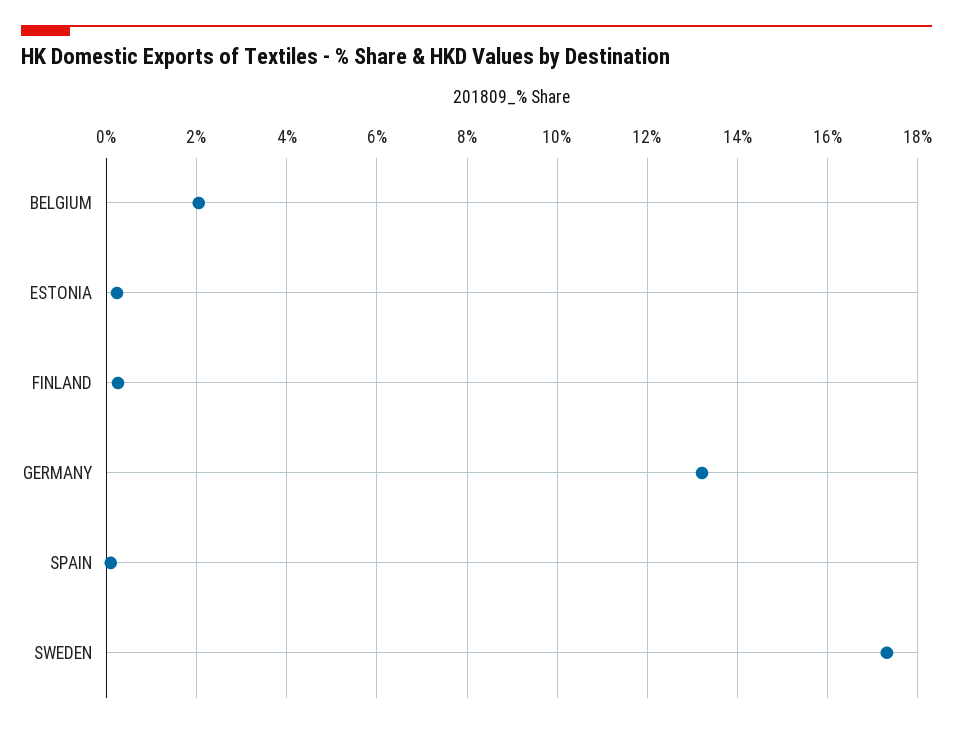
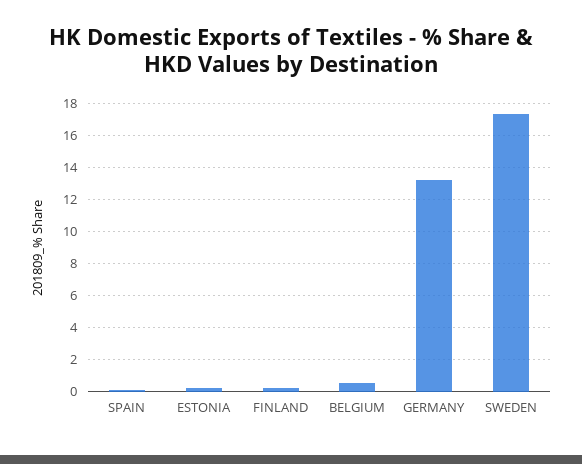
BELGIUM: 2 -> 0.5

